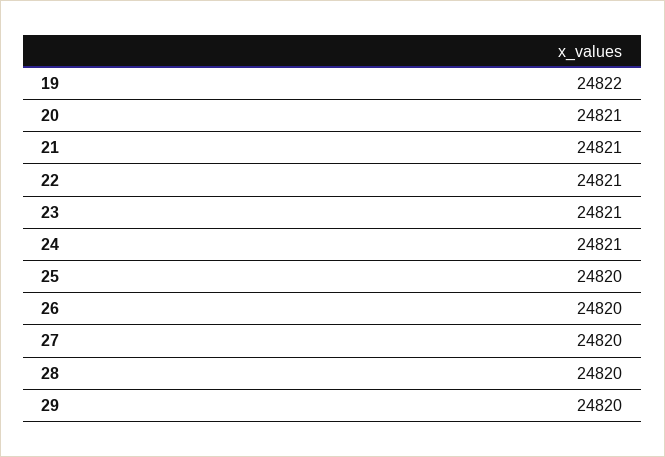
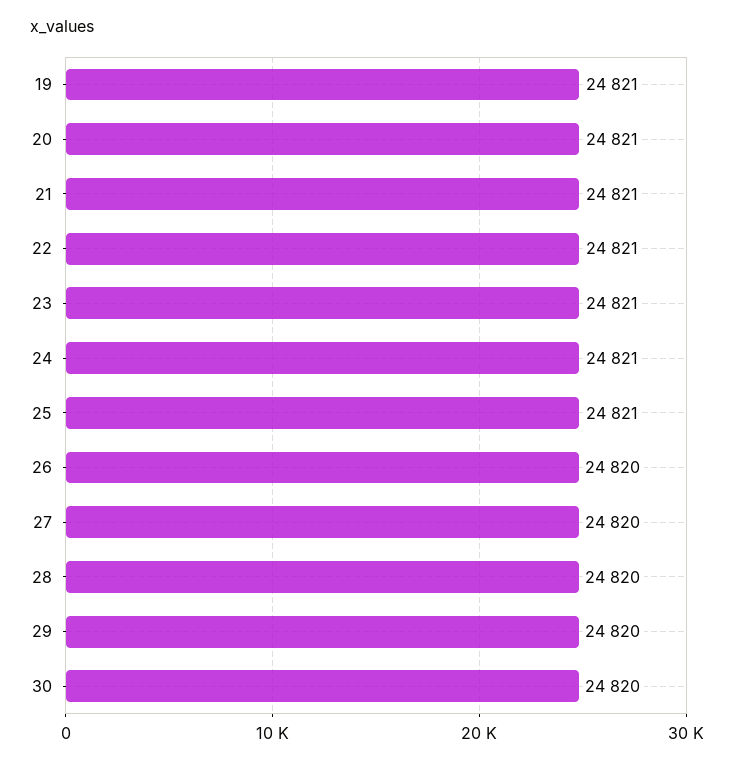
19: 24822 -> 24821
25: 24820 -> 24821
30: none -> 24820

